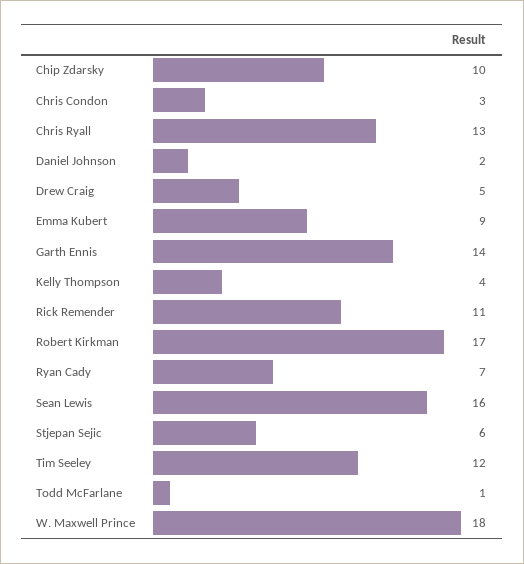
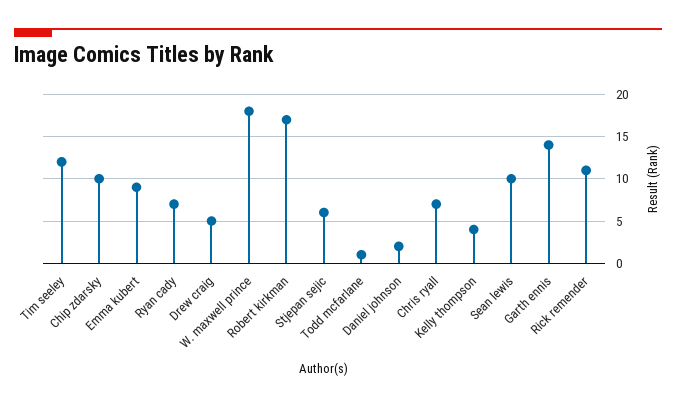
Chris Condon: 3 -> none
Chris Ryall: 13 -> 7
Sean Lewis: 16 -> 10

